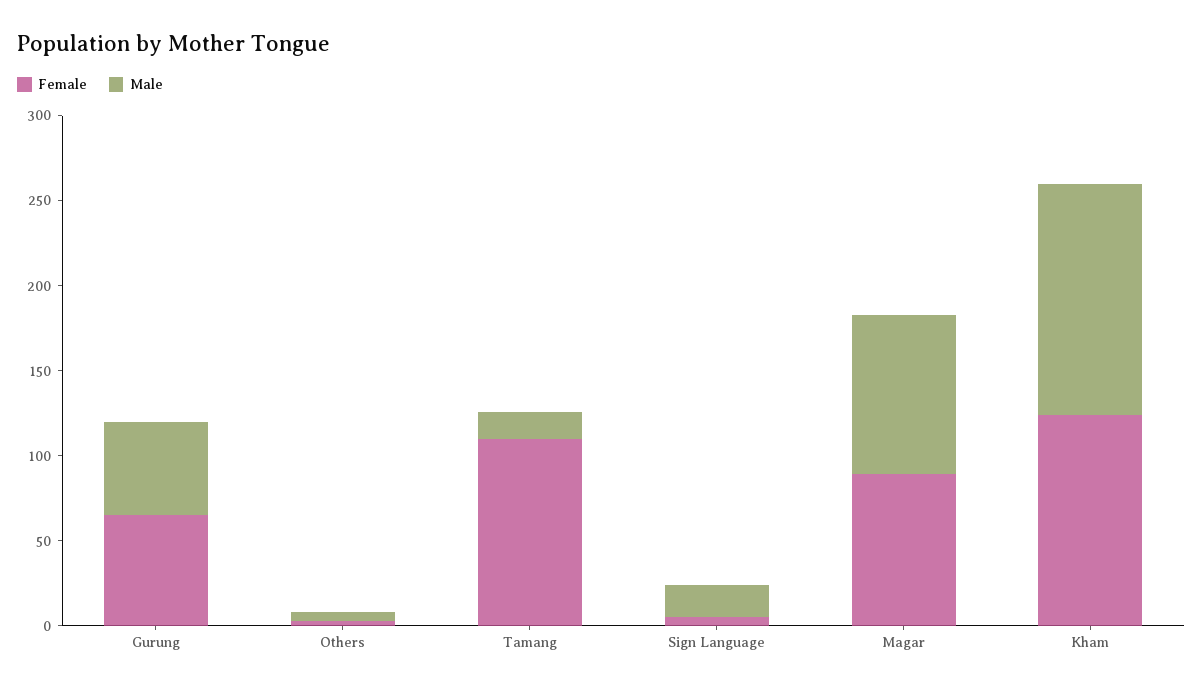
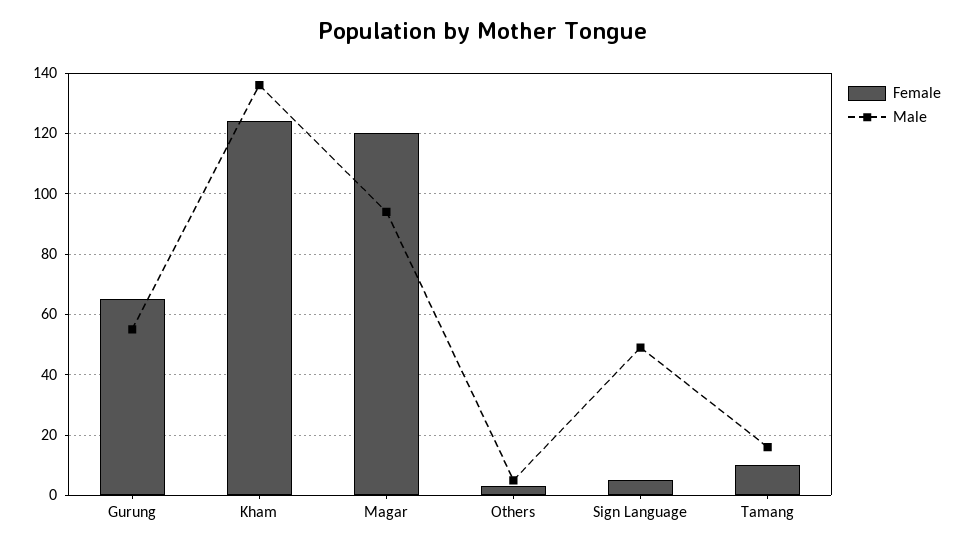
Female, Tamang: 110 -> 10
Male, Sign Language: 20 -> 50
Female, Magar: 90 -> 120

